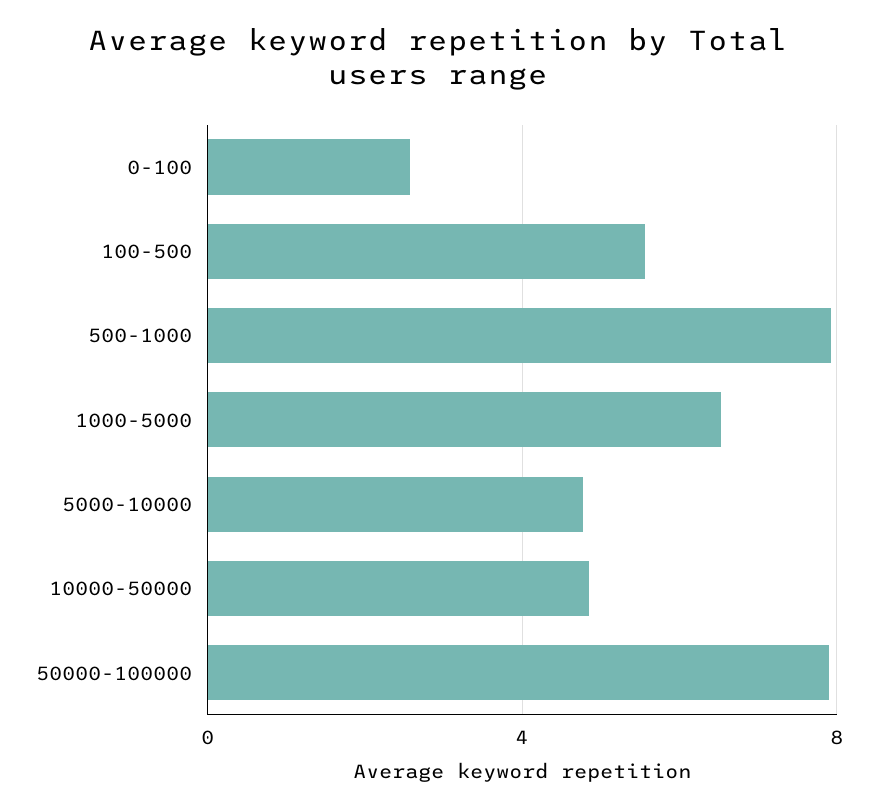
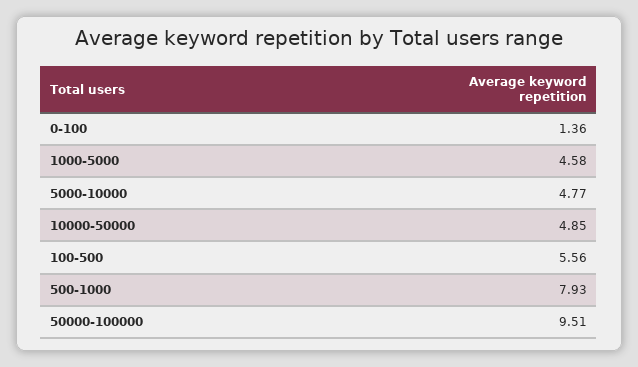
0-100: 2.5 -> 1.36
1000-5000: 6.5 -> 4.58
50000-100000: 8 -> 9.51

